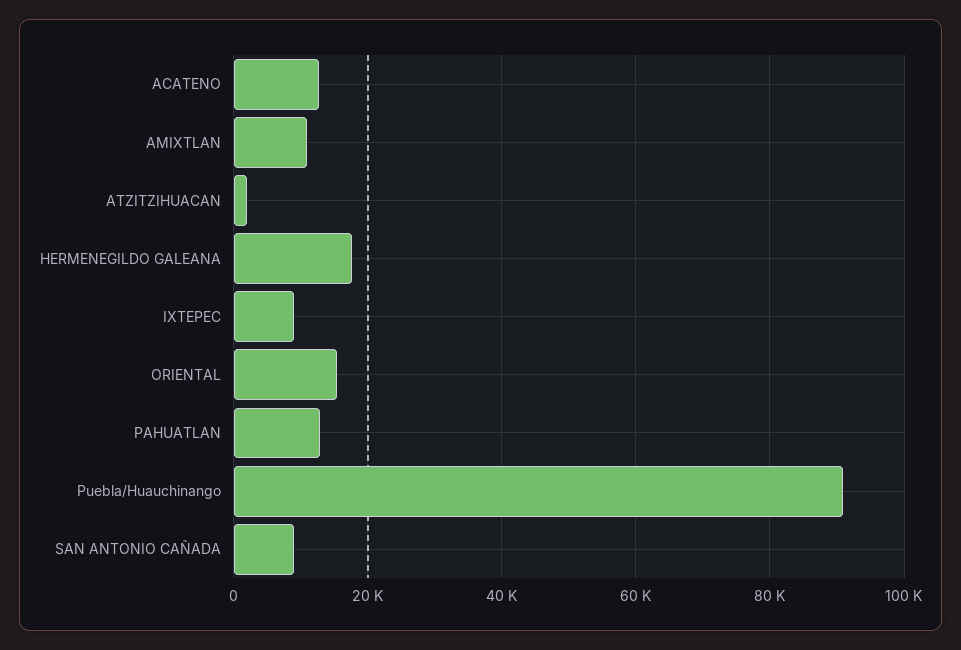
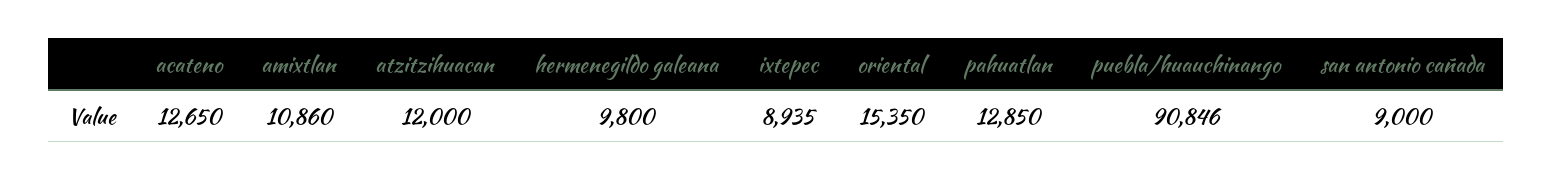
ATZITZIHUACAN: 2000 -> 12000
HERMENEGILDO GALEANA: 18000 -> 9800

